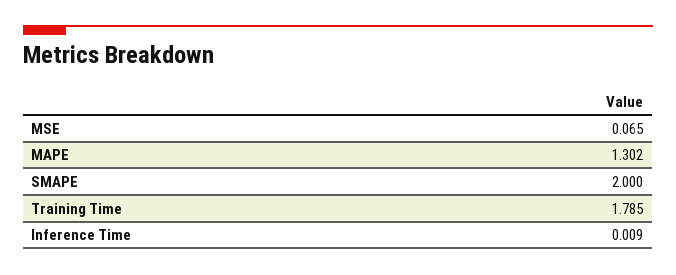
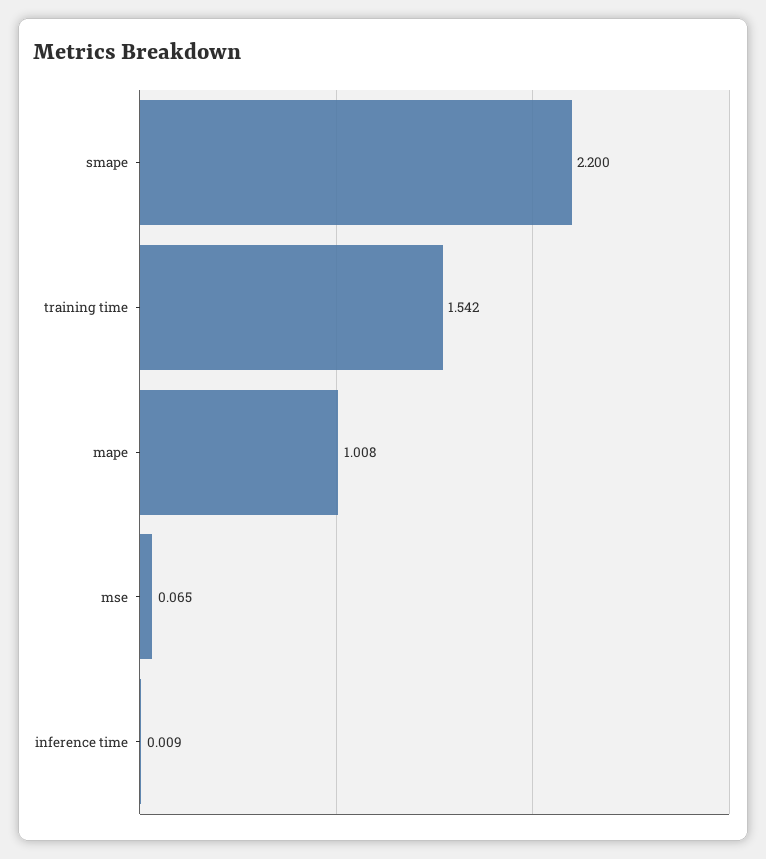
MAPE: 1.302 -> 1.008
SMAPE: 2 -> 2.2
Training Time: 1.785 -> 1.542

